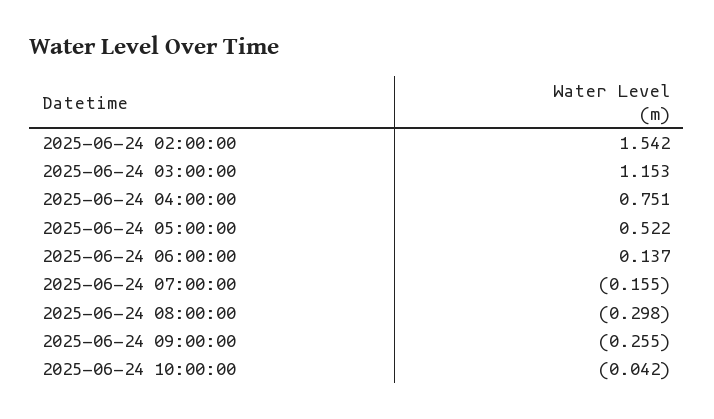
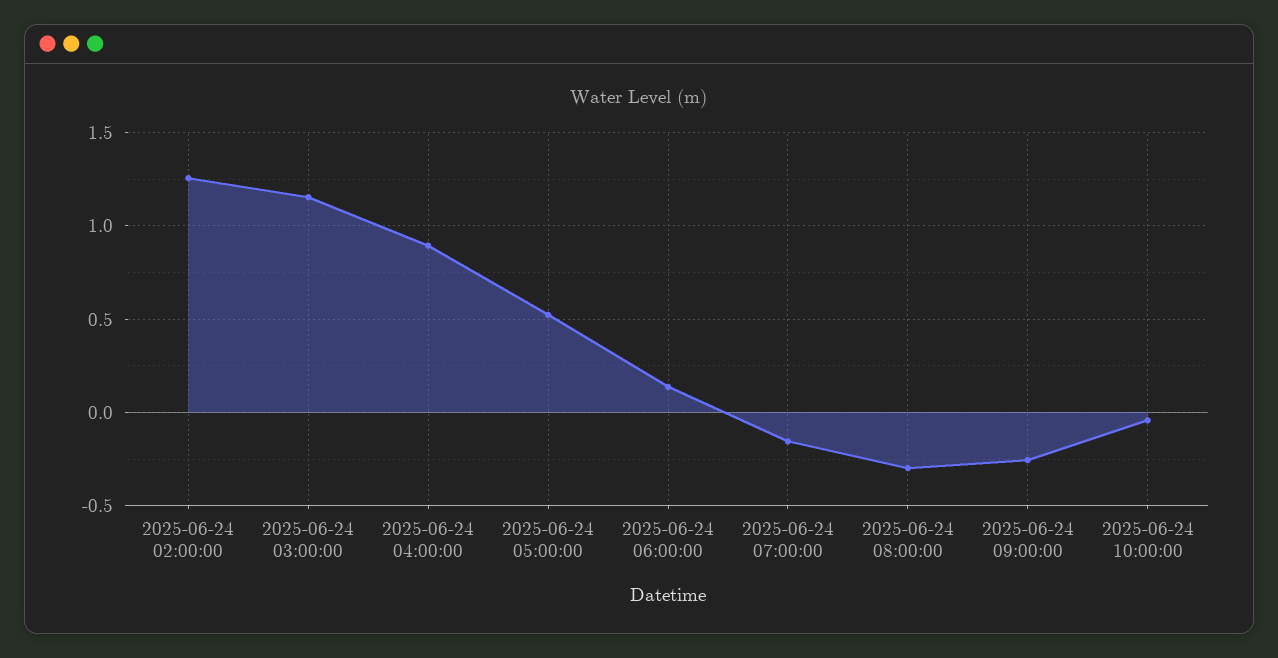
2025-06-24 02:00:00: 1.542 -> 1.25
2025-06-24 04:00:00: 0.751 -> 0.9

